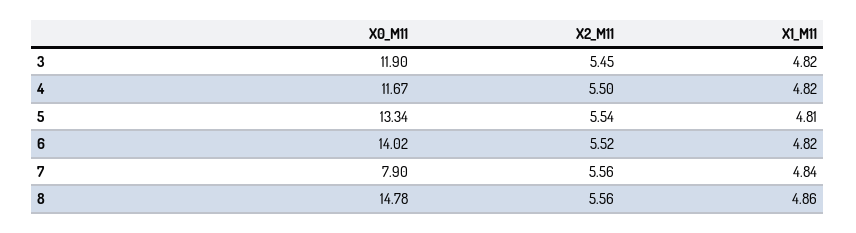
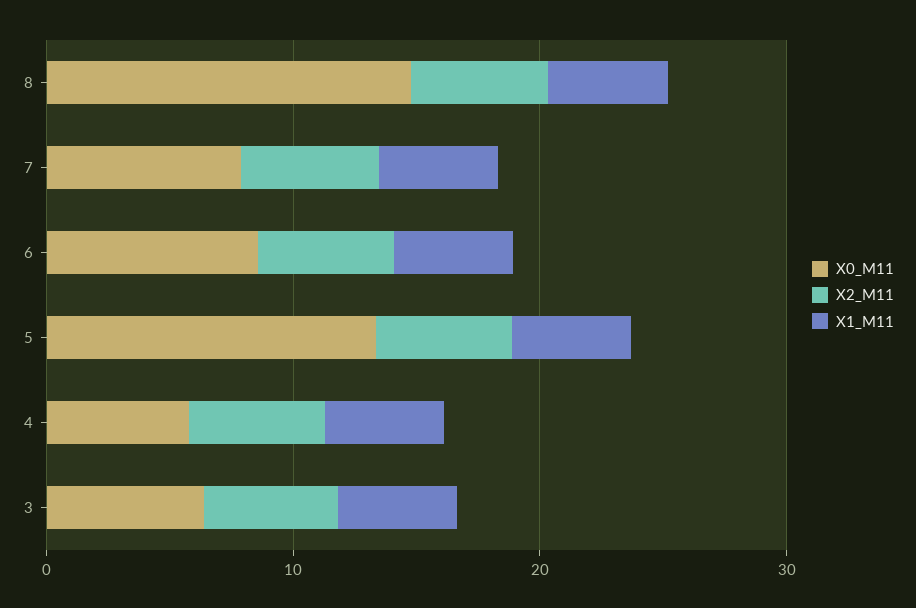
X0_M11, 3: 11.9 -> 6
X0_M11, 4: 11.67 -> 6
X0_M11, 6: 14.02 -> 8

